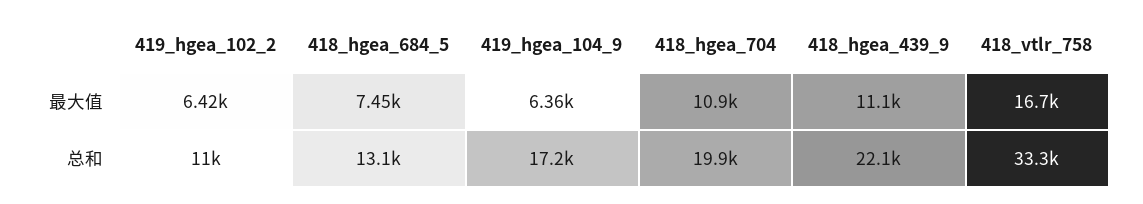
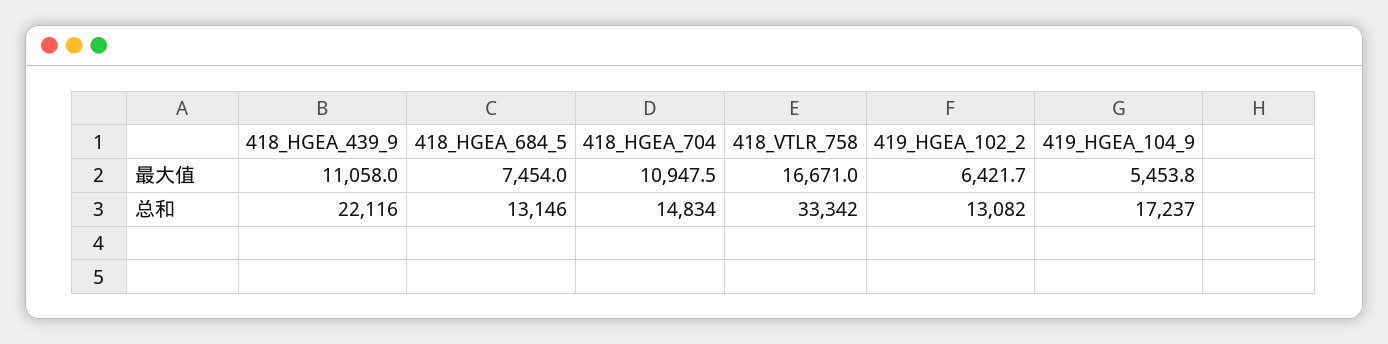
419_hgea_104_9, 最大值: 6360 -> 5453.8
419_hgea_102_2, 总和: 11000 -> 13082
418_hgea_704, 总和: 19900 -> 14834

